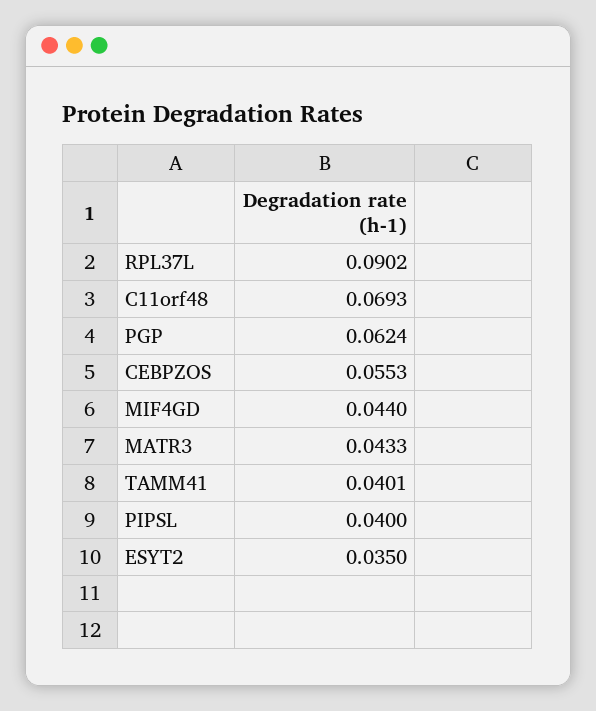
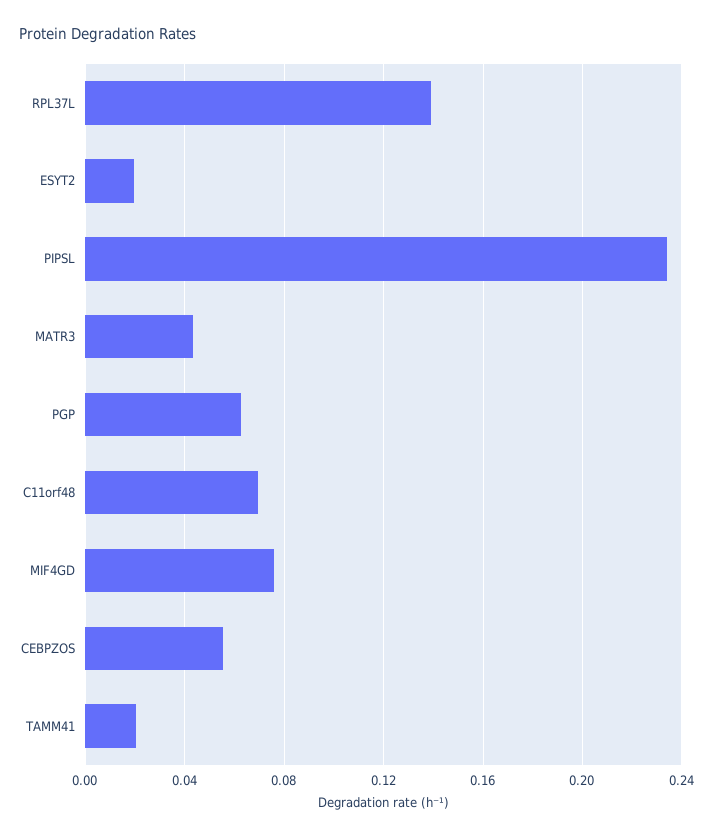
RPL37L: 0.0902 -> 0.14
MIF4GD: 0.044 -> 0.075
TAMM41: 0.0401 -> 0.02
PIPSL: 0.04 -> 0.235
ESYT2: 0.035 -> 0.02

